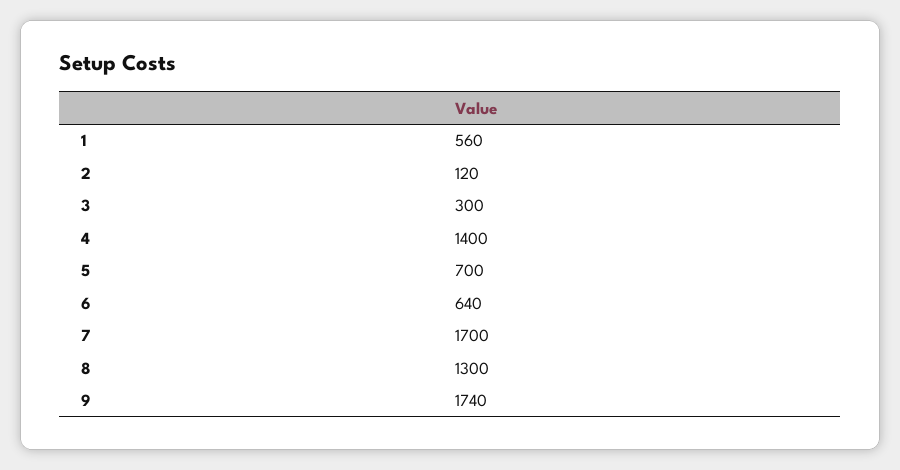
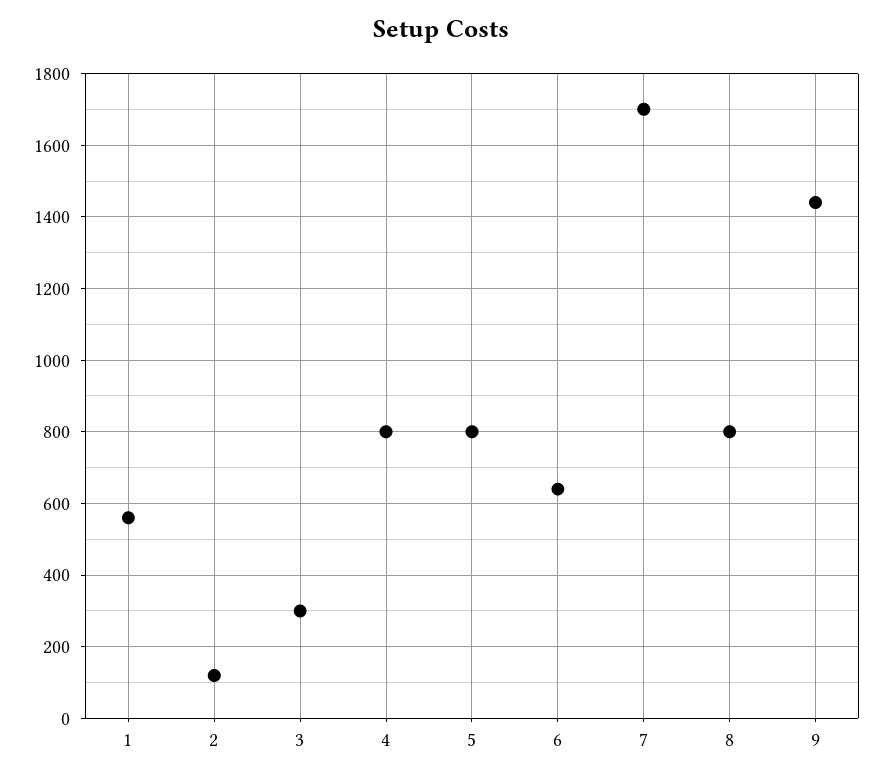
4: 1400 -> 800
5: 700 -> 800
8: 1300 -> 800
9: 1740 -> 1440

